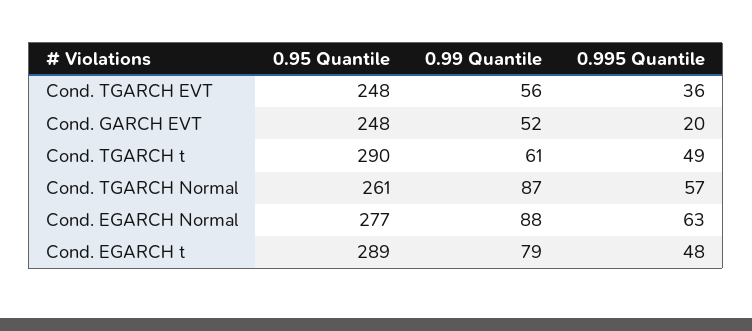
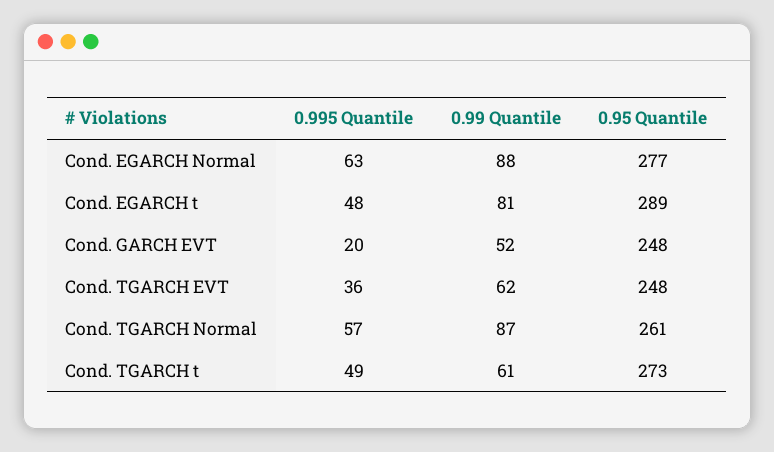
0.99 Quantile, Cond. TGARCH EVT: 56 -> 62
0.95 Quantile, Cond. TGARCH t: 290 -> 273
0.99 Quantile, Cond. EGARCH t: 79 -> 81

